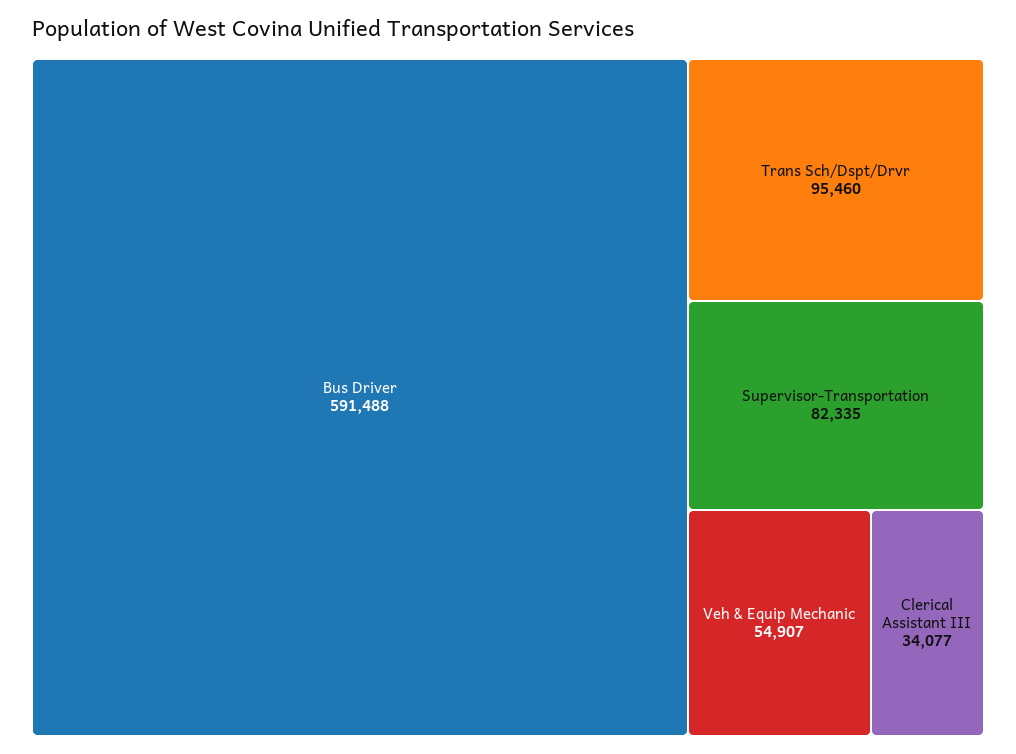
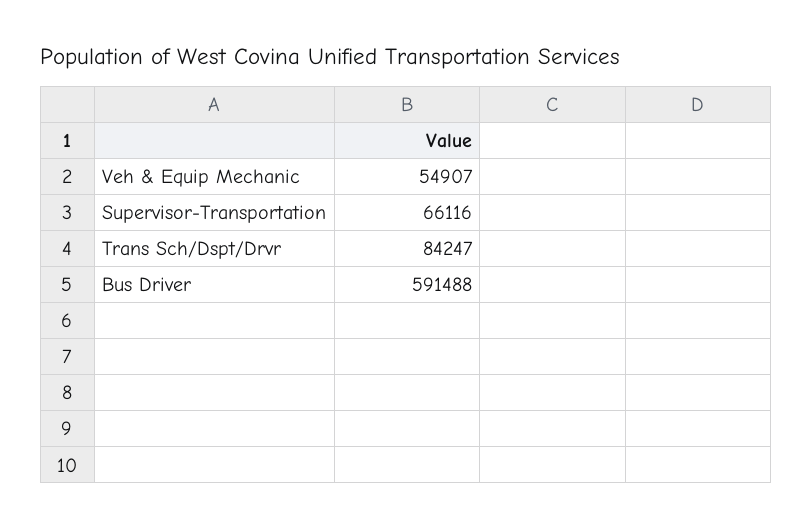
Trans Sch/Dspt/Drvr: 95460 -> 84247
Supervisor-Transportation: 82335 -> 66116
Clerical Assistant III: 34077 -> none

